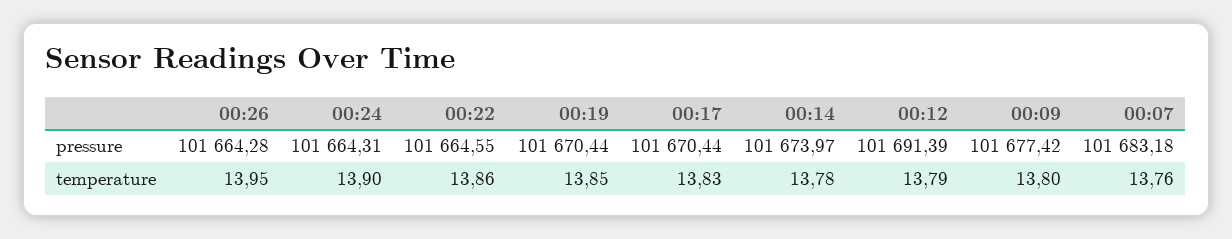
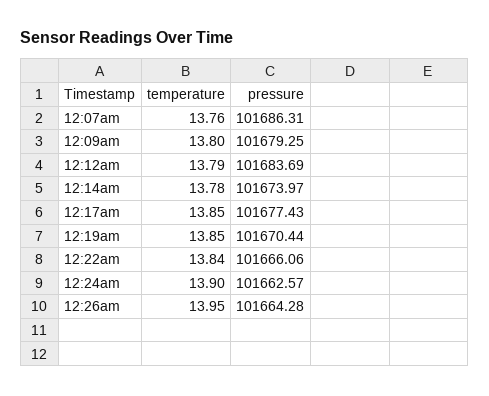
00:24, pressure: 101664.31 -> 101662.57
00:22, pressure: 101664.55 -> 101666.06
00:17, pressure: 101670.44 -> 101677.43
00:12, pressure: 101691.39 -> 101683.69
00:09, pressure: 101677.42 -> 101679.25
00:07, pressure: 101683.18 -> 101686.31
00:22, temperature: 13.86 -> 13.84
00:17, temperature: 13.83 -> 13.85

